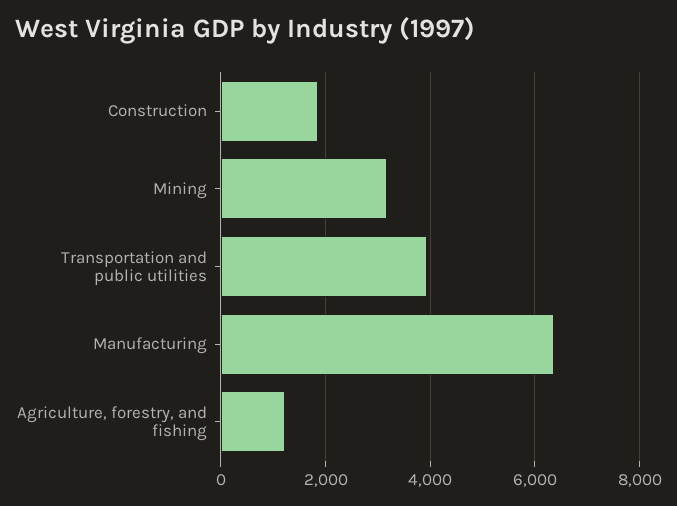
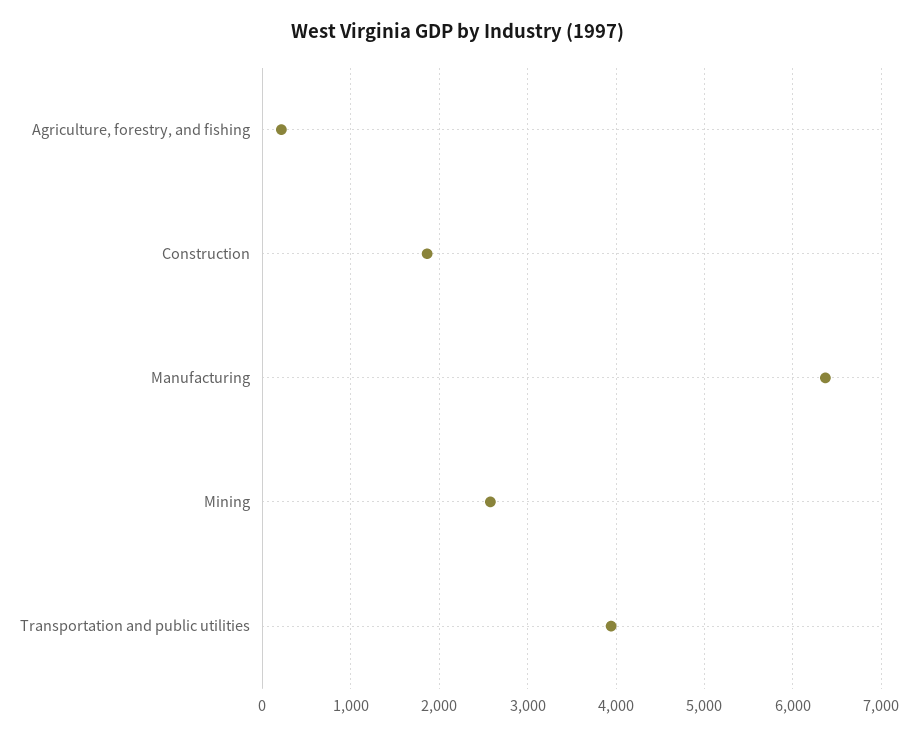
Mining: 3200 -> 2600
Agriculture, forestry, and fishing: 1200 -> 200

